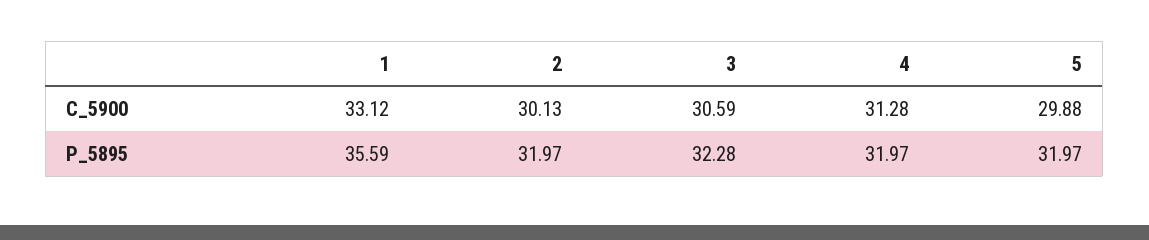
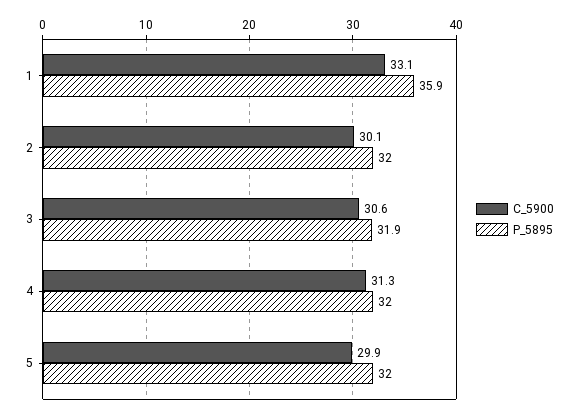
P_5895, 1: 35.59 -> 35.9
P_5895, 3: 32.28 -> 31.9

